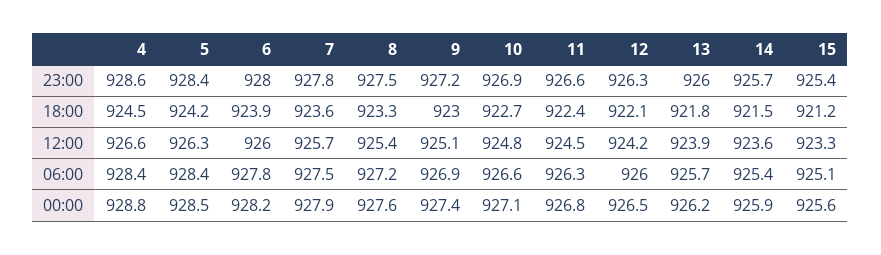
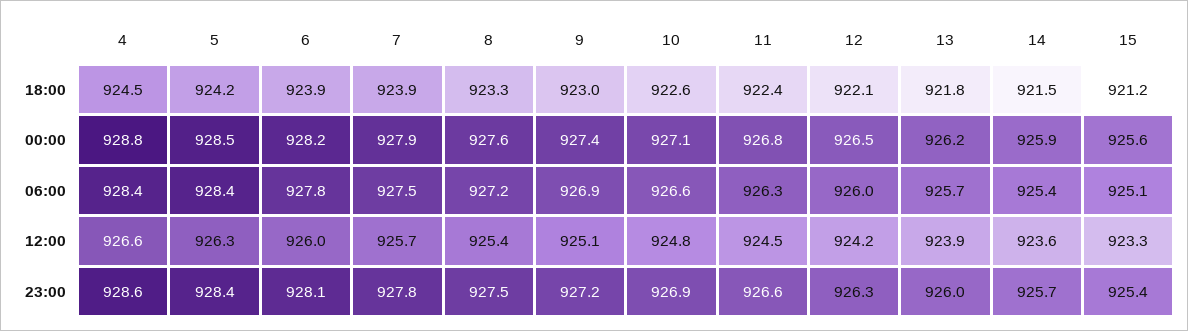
6, 23:00: 928 -> 928.1
7, 18:00: 923.6 -> 923.9
10, 18:00: 922.7 -> 922.6

